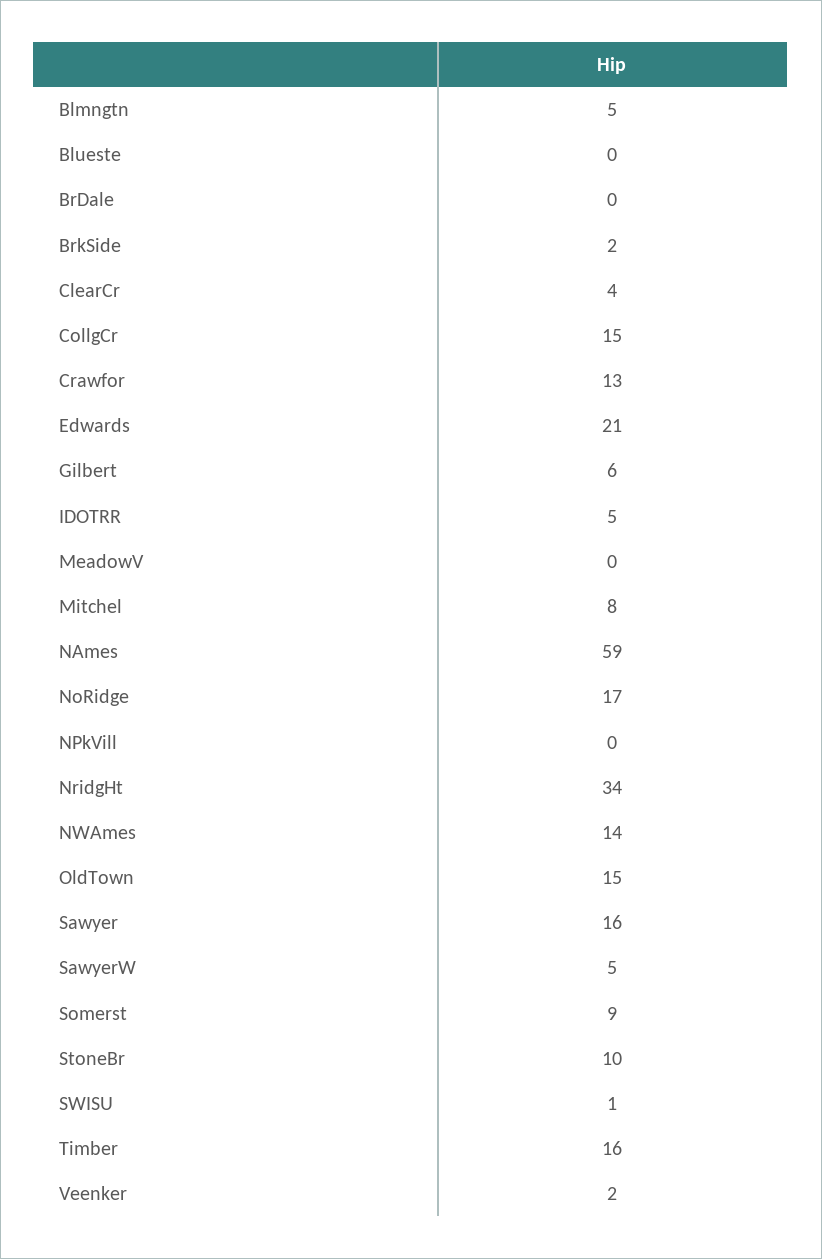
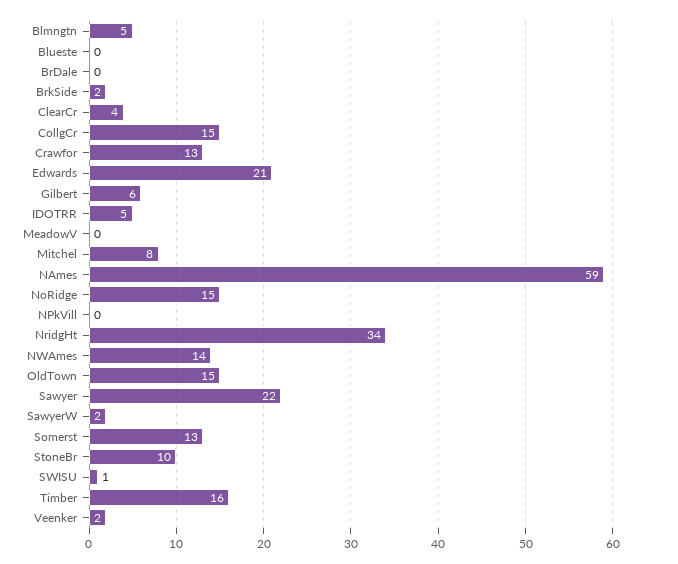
NoRidge: 17 -> 15
Sawyer: 16 -> 22
SawyerW: 5 -> 2
Somerst: 9 -> 13

